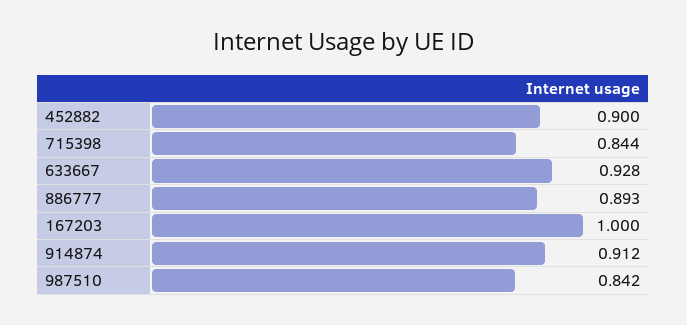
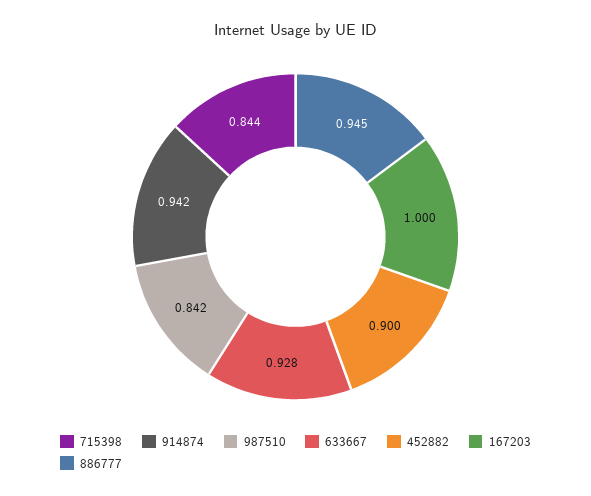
886777: 0.893 -> 0.945
914874: 0.912 -> 0.942

